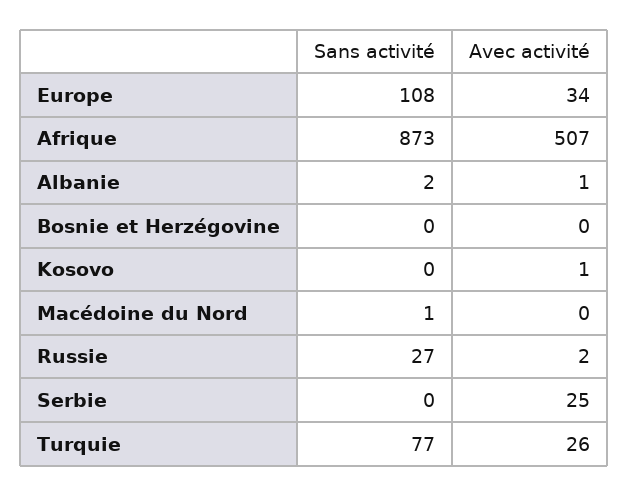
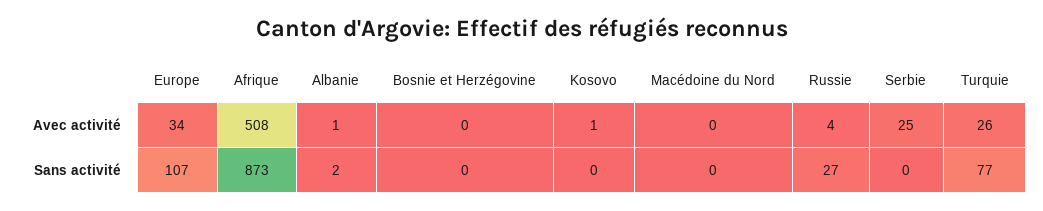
Sans activité, Europe: 108 -> 107
Avec activité, Afrique: 507 -> 508
Sans activité, Macédoine du Nord: 1 -> 0
Avec activité, Russie: 2 -> 4

